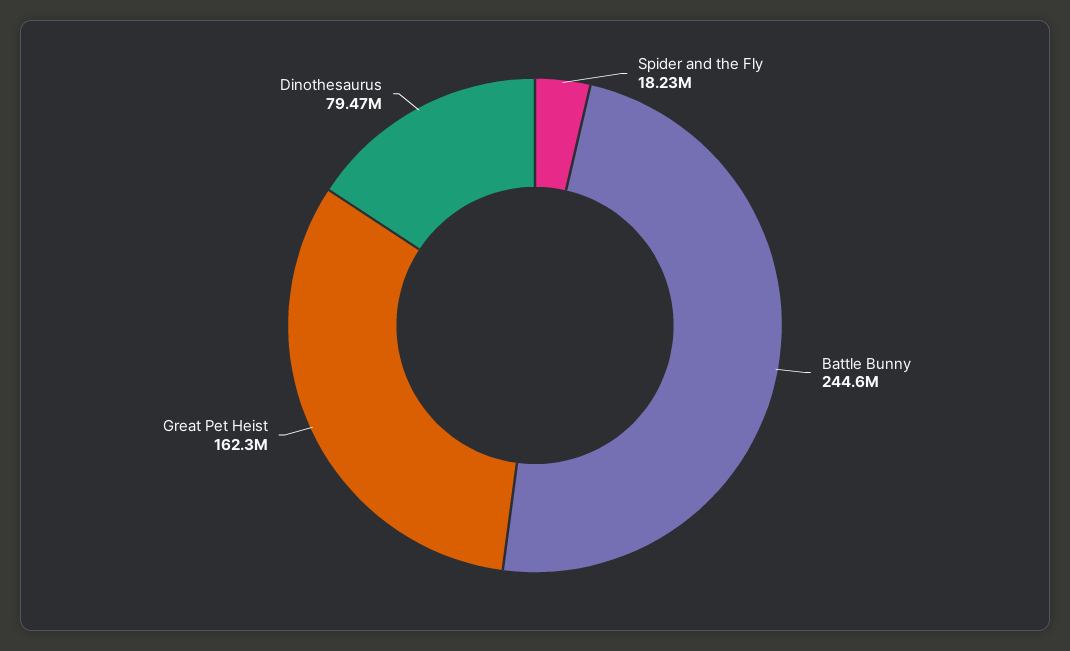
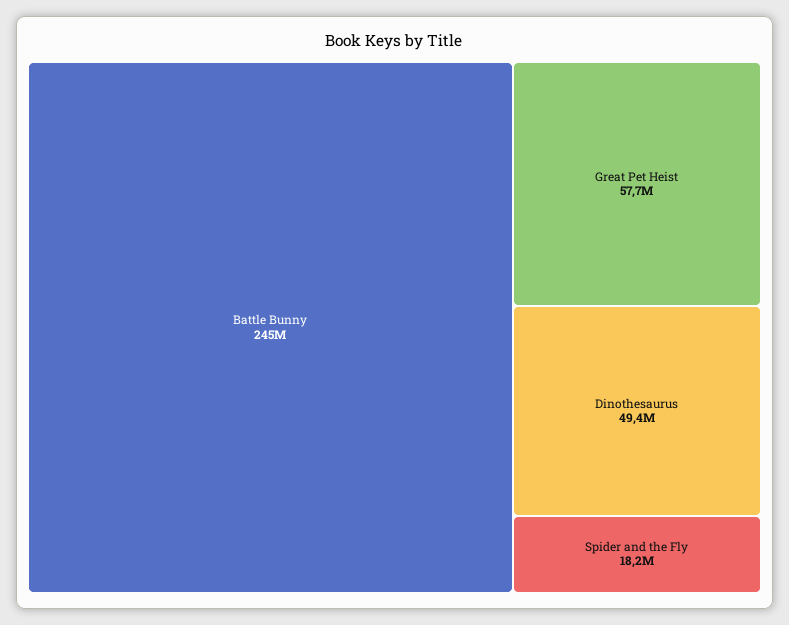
Great Pet Heist: 162300000 -> 57700000
Dinothesaurus: 79470000 -> 49400000

